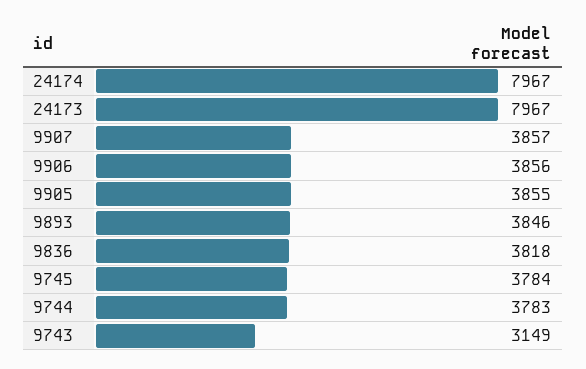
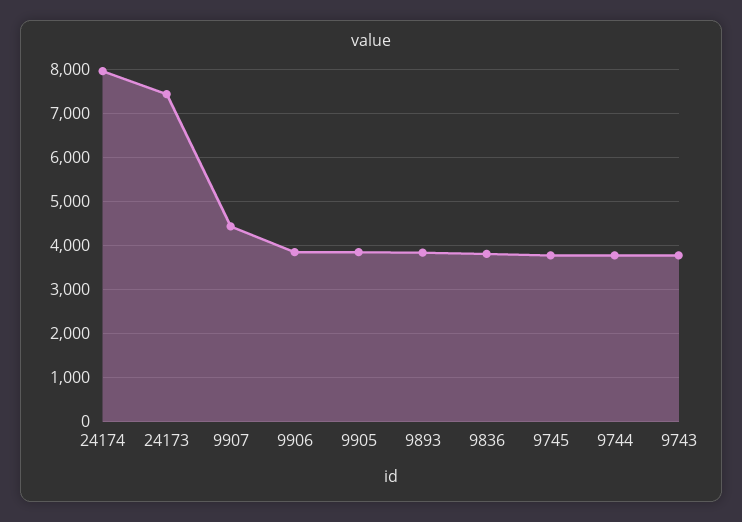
24173: 7967 -> 7400
9907: 3857 -> 4400
9743: 3149 -> 3800

